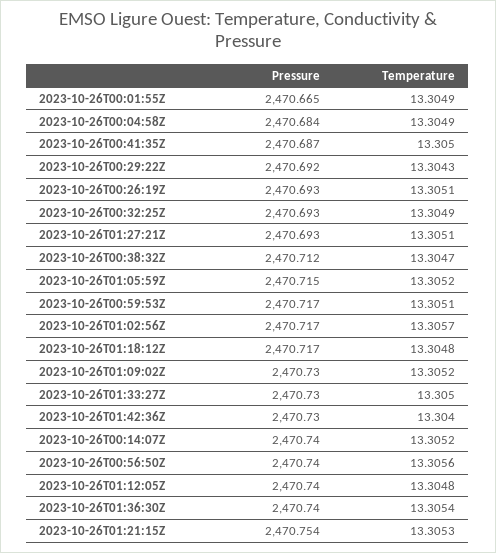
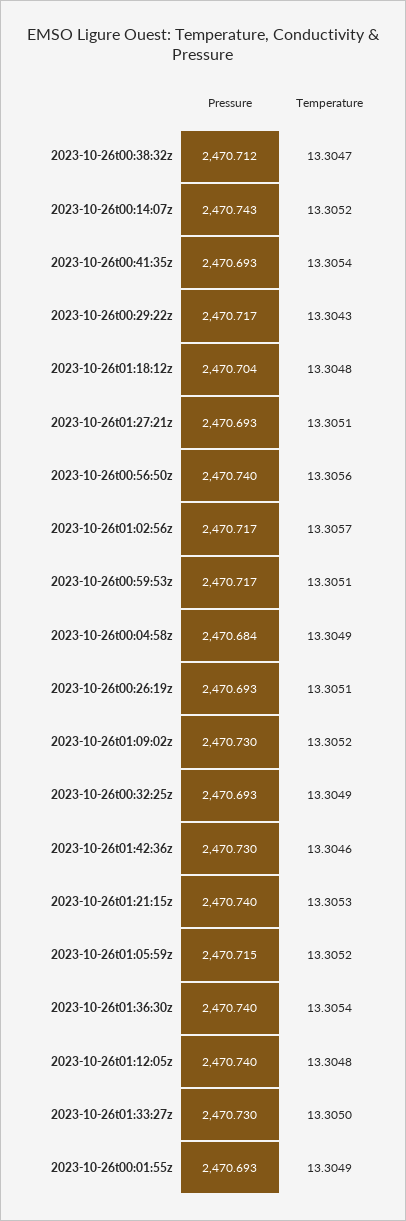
Pressure, 2023-10-26T00:01:55Z: 2470.665 -> 2470.693
Pressure, 2023-10-26T00:41:35Z: 2470.687 -> 2470.693
Temperature, 2023-10-26T00:41:35Z: 13.305 -> 13.3054
Pressure, 2023-10-26T00:29:22Z: 2470.692 -> 2470.717
Pressure, 2023-10-26T01:18:12Z: 2470.717 -> 2470.704
Temperature, 2023-10-26T01:42:36Z: 13.304 -> 13.3046
Pressure, 2023-10-26T00:14:07Z: 2470.74 -> 2470.743
Pressure, 2023-10-26T01:21:15Z: 2470.754 -> 2470.74

